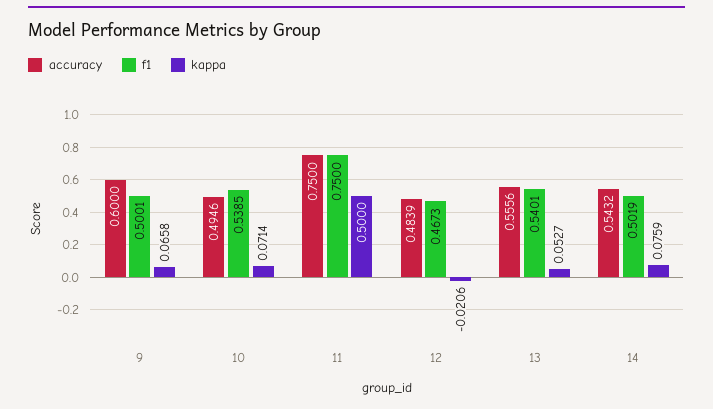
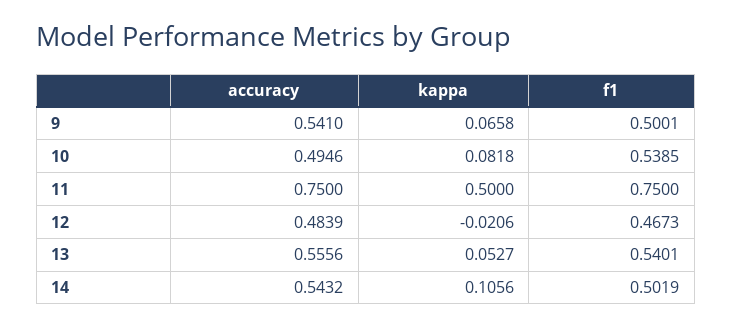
accuracy, 9: 0.6 -> 0.541
kappa, 10: 0.0714 -> 0.0818
kappa, 14: 0.0759 -> 0.1056

